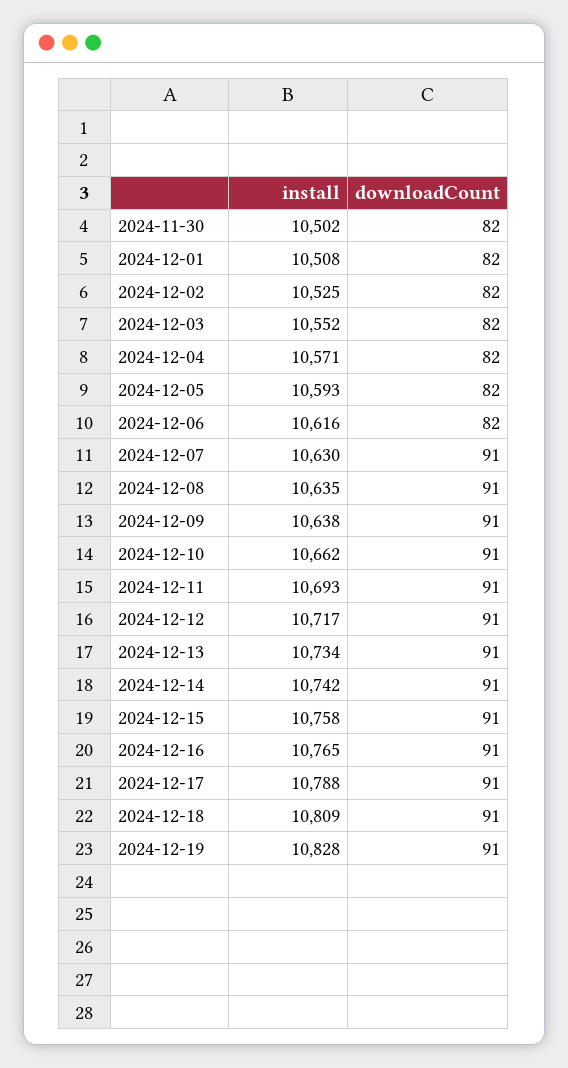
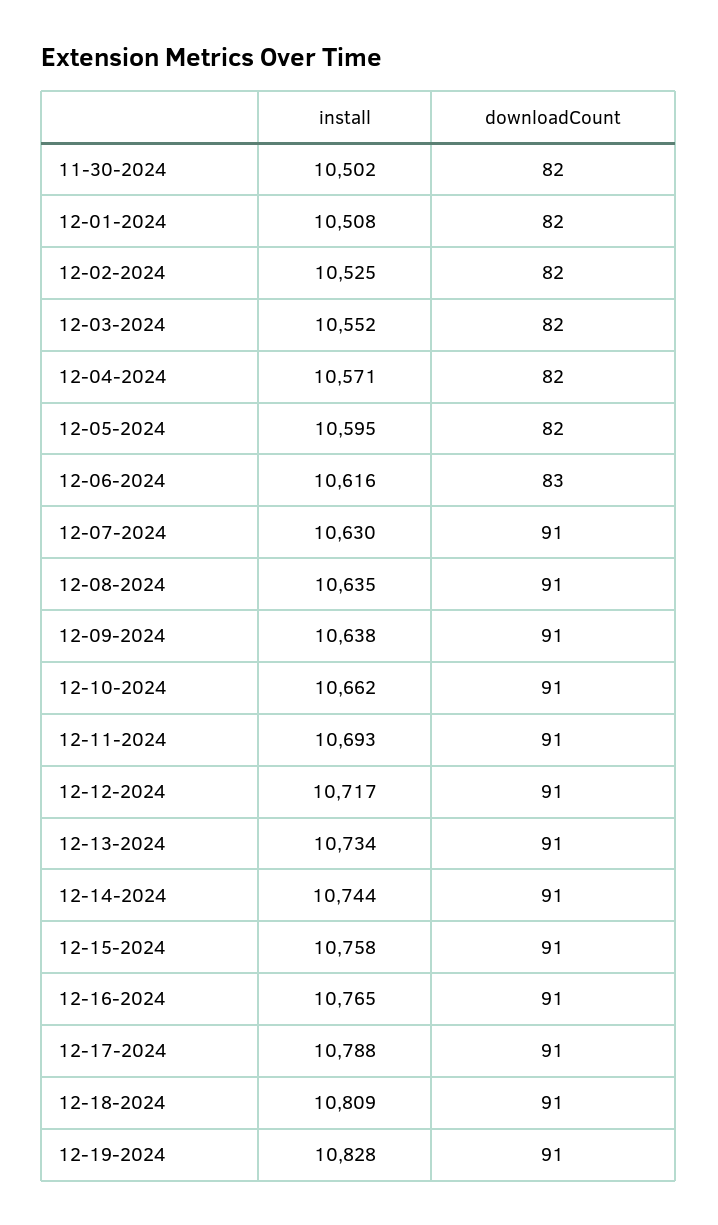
install, 2024-12-05: 10593 -> 10595
downloadCount, 2024-12-06: 82 -> 83
install, 2024-12-14: 10742 -> 10744

